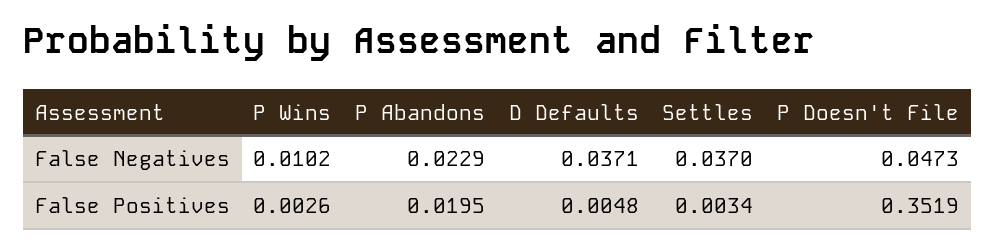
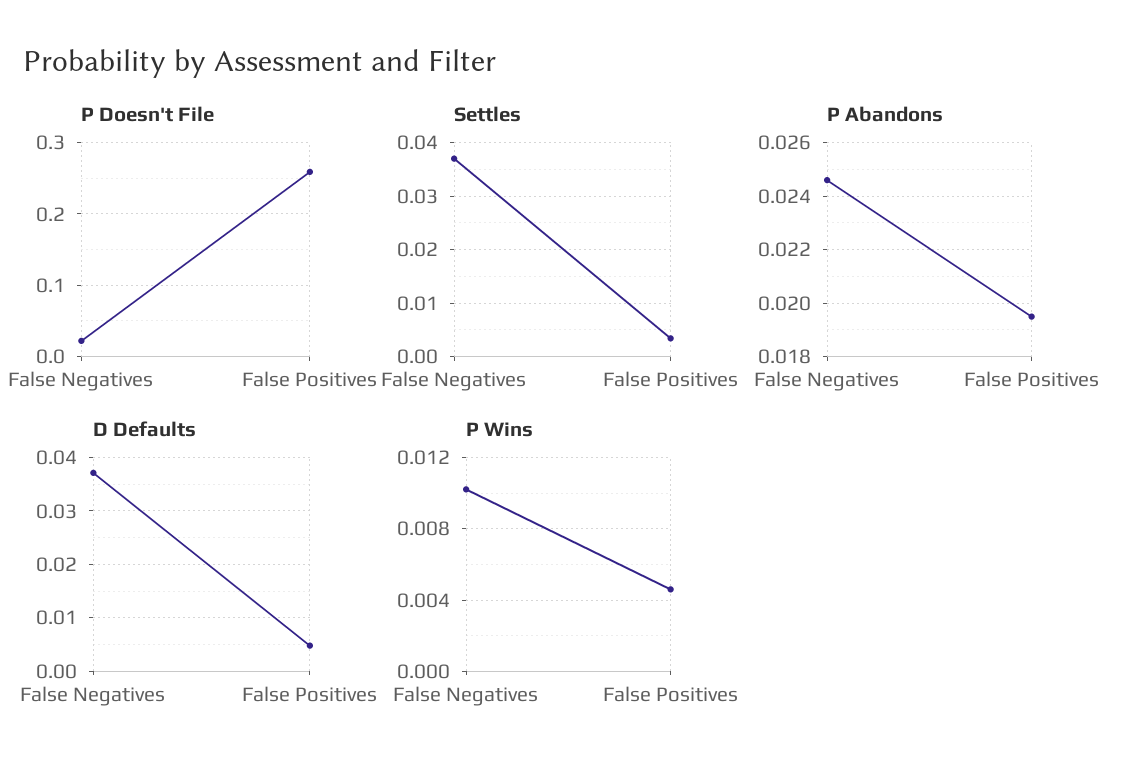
P Abandons, False Negatives: 0.0229 -> 0.0245
P Doesn't File, False Negatives: 0.0473 -> 0.02
P Wins, False Positives: 0.0026 -> 0.0045
P Doesn't File, False Positives: 0.3519 -> 0.26

